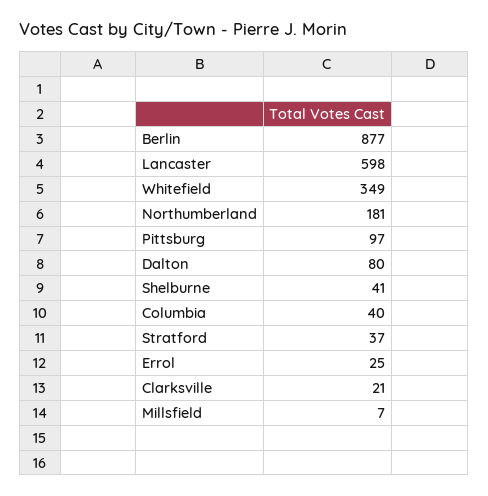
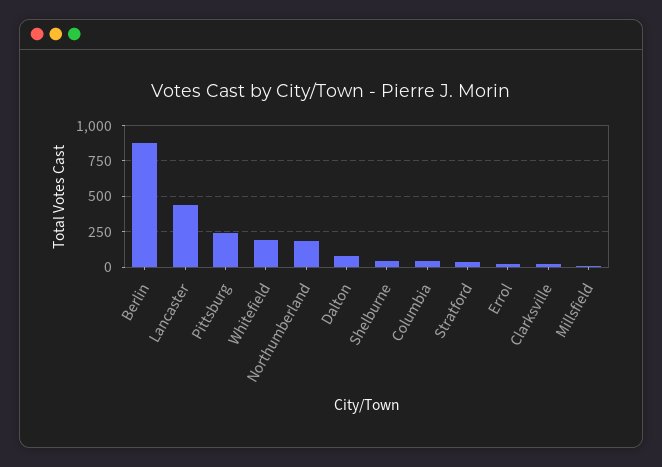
Lancaster: 598 -> 450
Whitefield: 349 -> 200
Pittsburg: 97 -> 250

